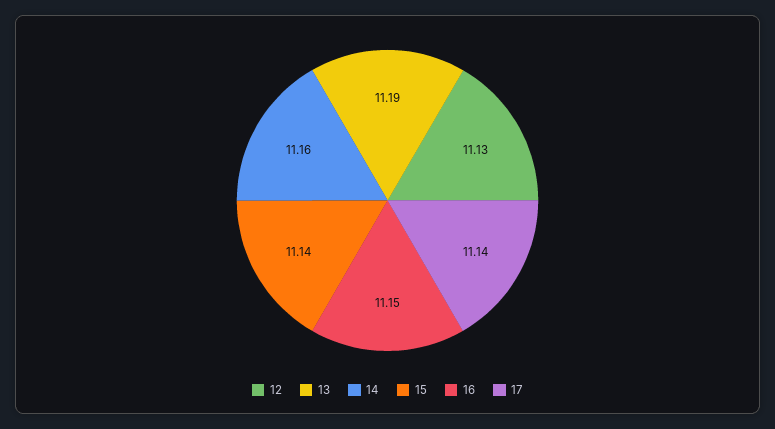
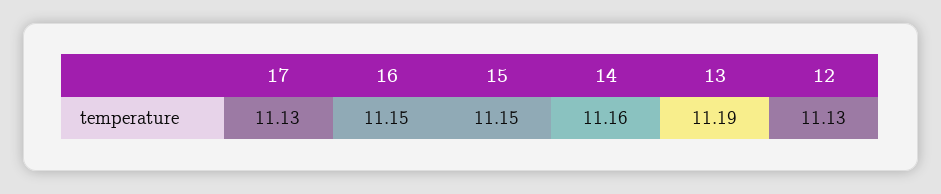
15: 11.14 -> 11.15
17: 11.14 -> 11.13

